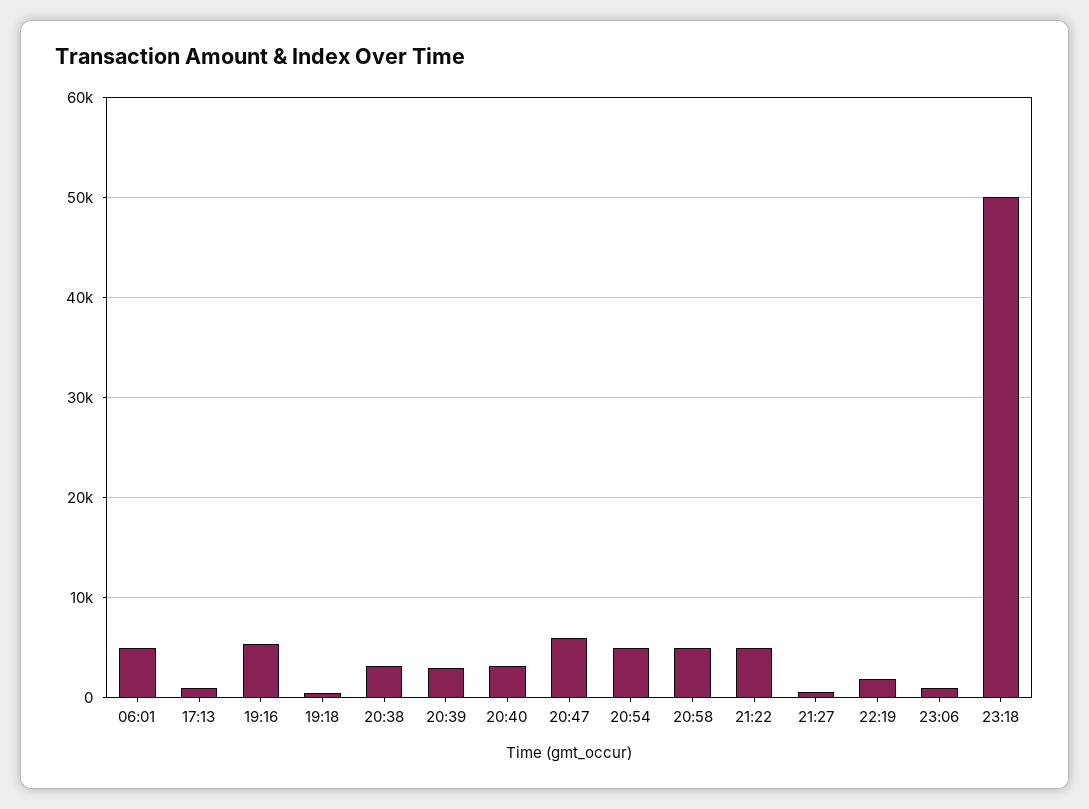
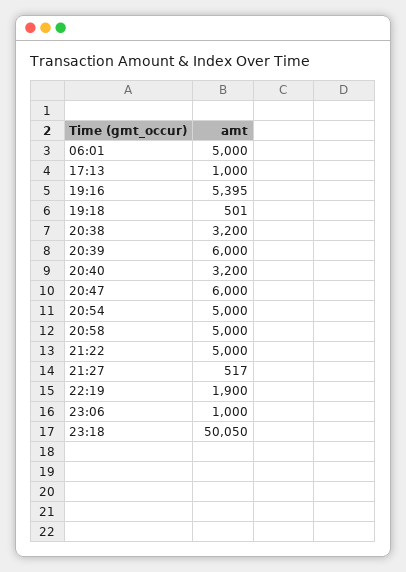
20:39: 3000 -> 6000

